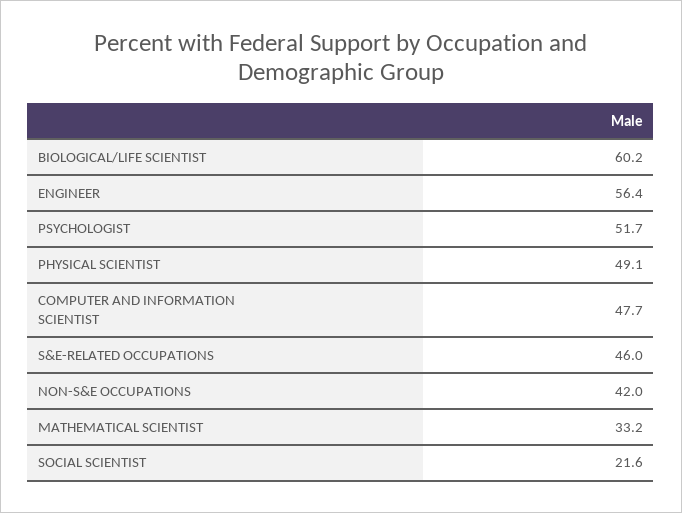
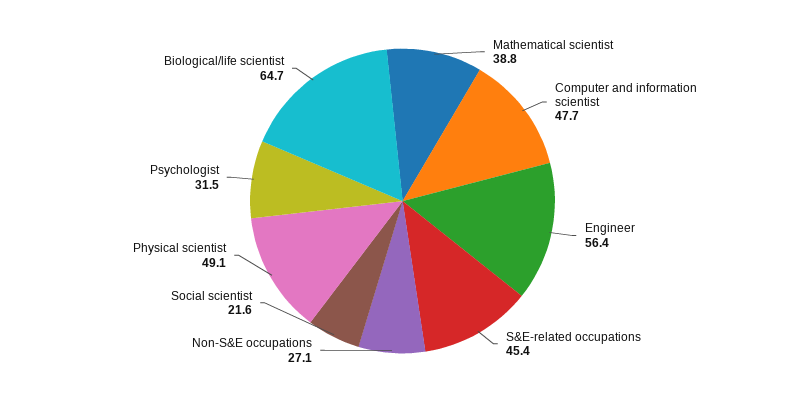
BIOLOGICAL/LIFE SCIENTIST: 60.2 -> 64.7
PSYCHOLOGIST: 51.7 -> 31.5
S&E-RELATED OCCUPATIONS: 46 -> 45.4
NON-S&E OCCUPATIONS: 42 -> 27.1
MATHEMATICAL SCIENTIST: 33.2 -> 38.8

